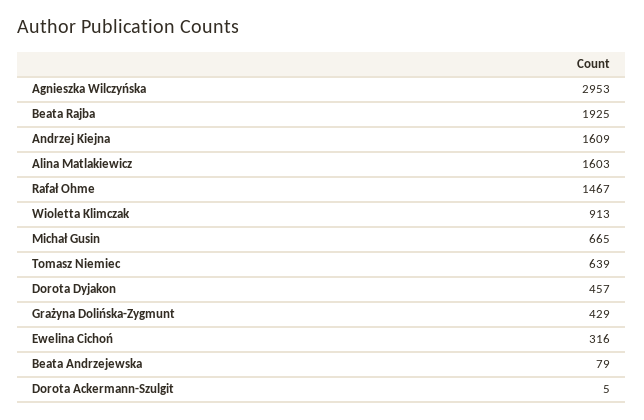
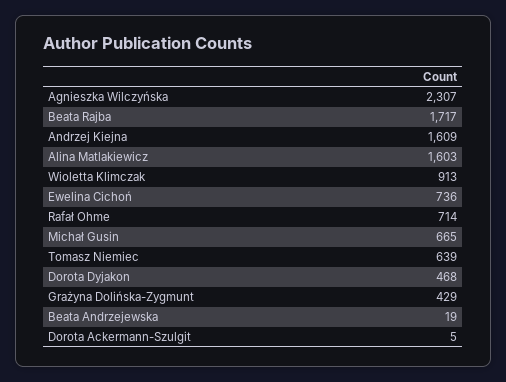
Agnieszka Wilczyńska: 2953 -> 2307
Beata Rajba: 1925 -> 1717
Rafał Ohme: 1467 -> 714
Dorota Dyjakon: 457 -> 468
Ewelina Cichoń: 316 -> 736
Beata Andrzejewska: 79 -> 19

